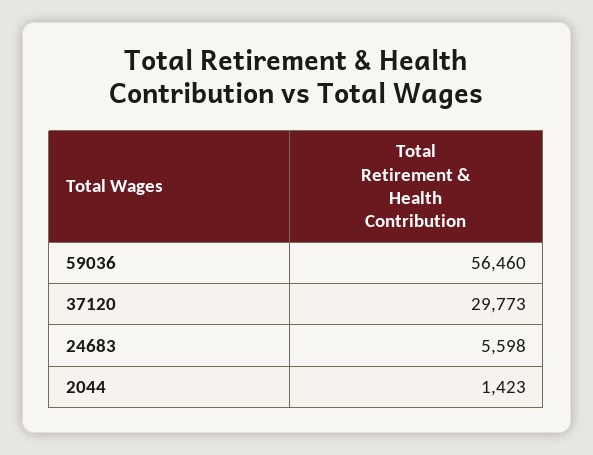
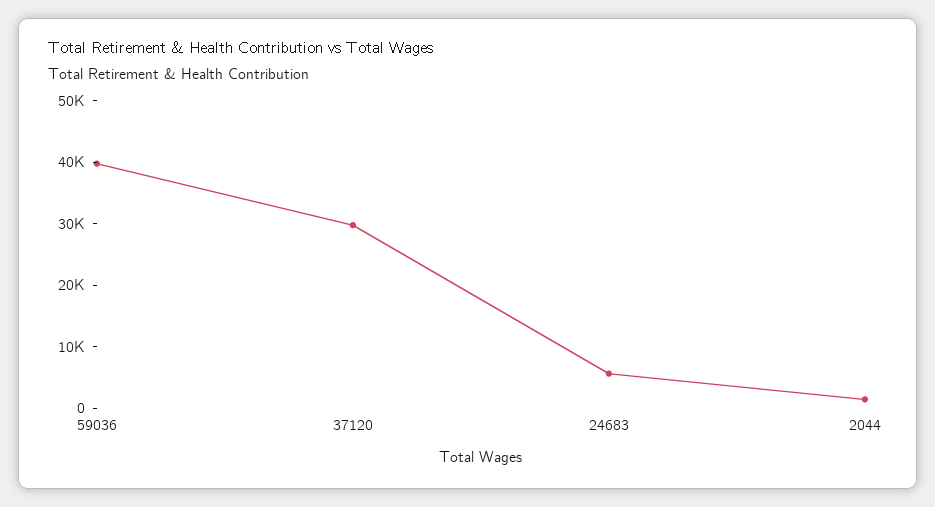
59036: 56460 -> 40000

